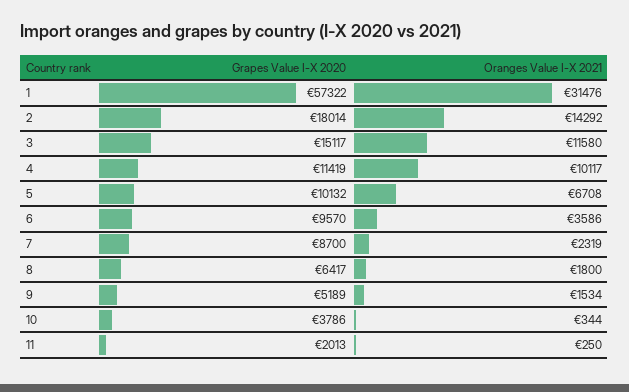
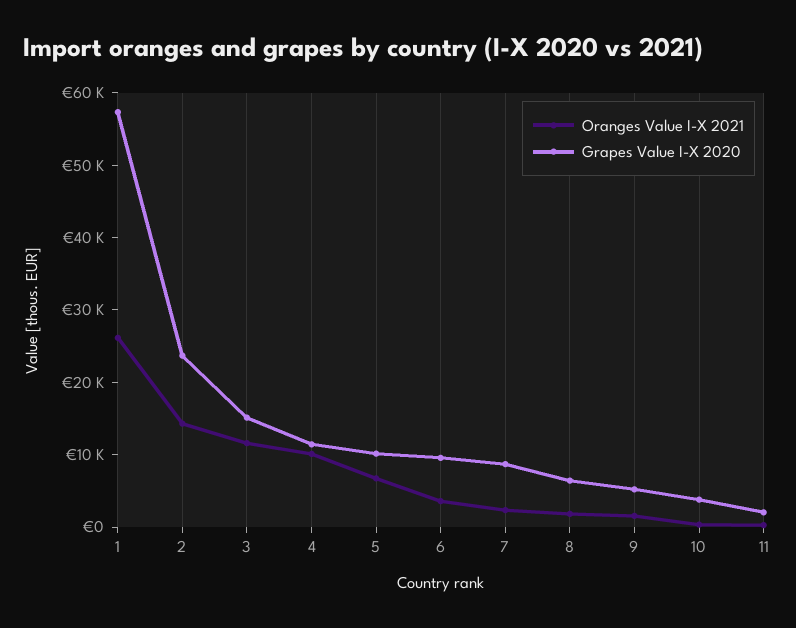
Oranges Value I-X 2021, 1: 31476 -> 26000
Grapes Value I-X 2020, 2: 18014 -> 24000

